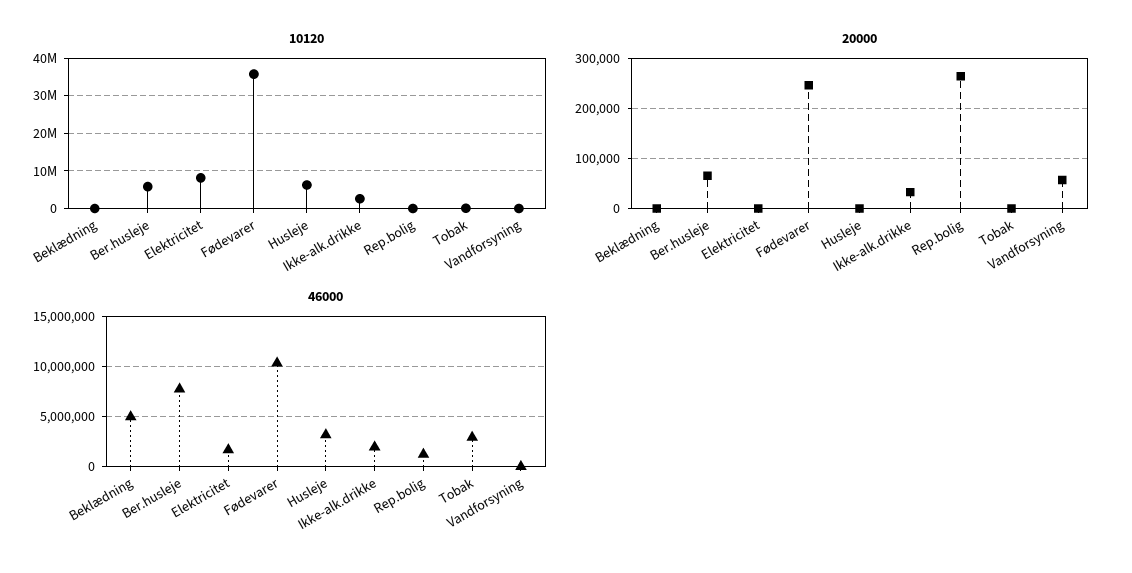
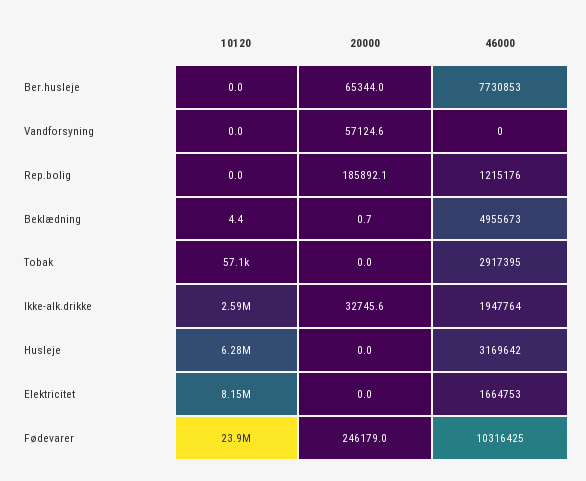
10120, Ber.husleje: 6000000 -> 0
10120, Fødevarer: 36000000 -> 23900000
20000, Rep.bolig: 260000 -> 185892.1

